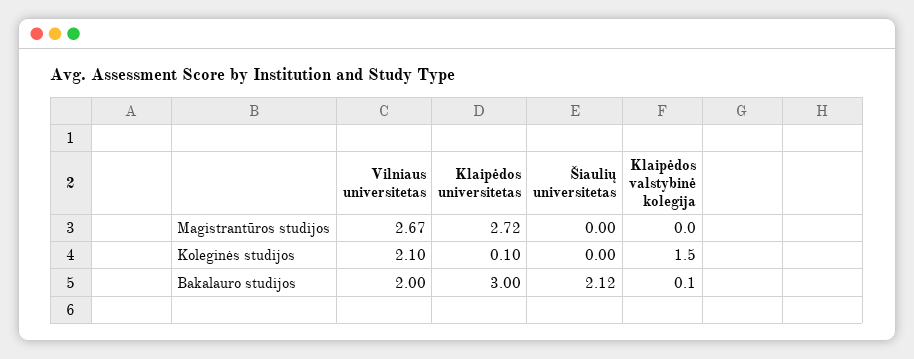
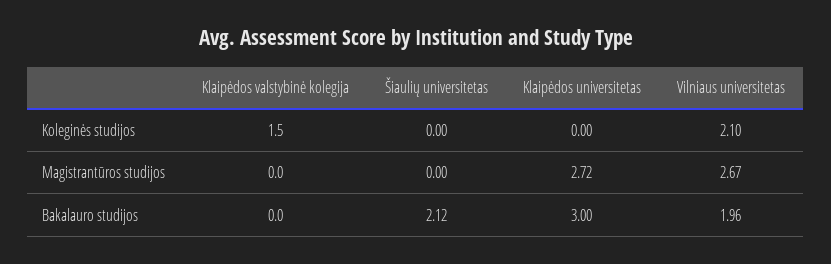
Klaipėdos universitetas, Koleginės studijos: 0.1 -> 0
Vilniaus universitetas, Bakalauro studijos: 2 -> 1.96
Klaipėdos valstybinė kolegija, Bakalauro studijos: 0.1 -> 0

